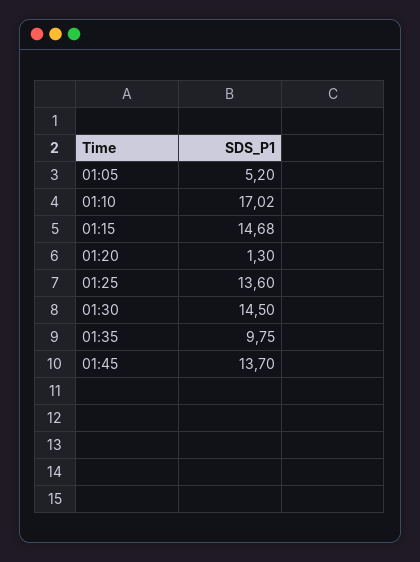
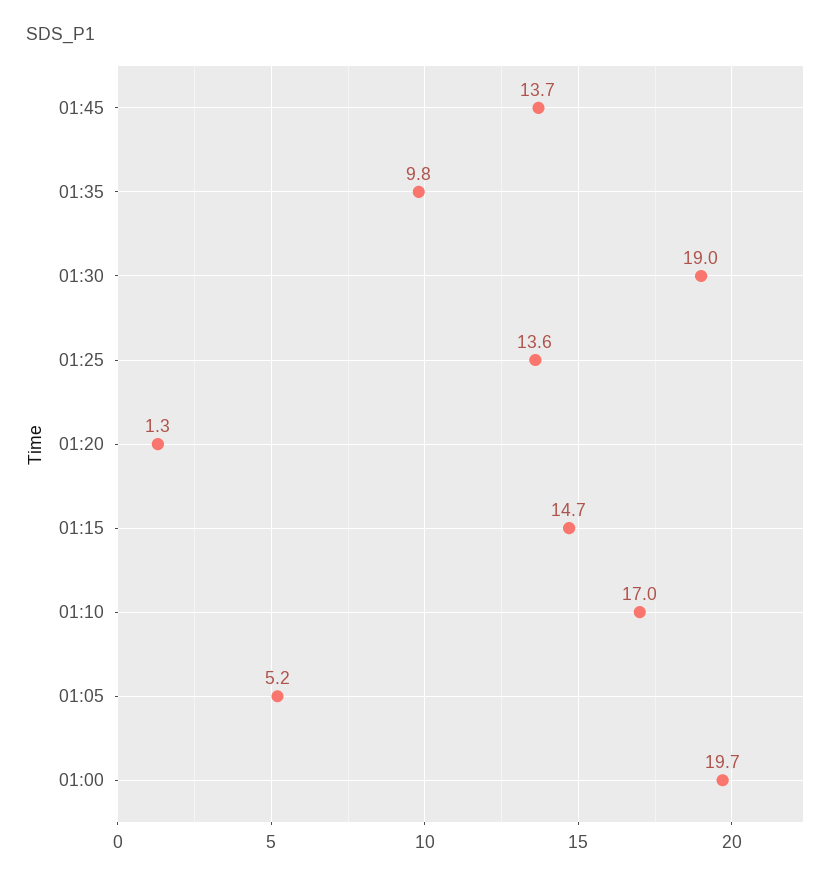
01:30: 14.5 -> 19
01:00: none -> 19.7

